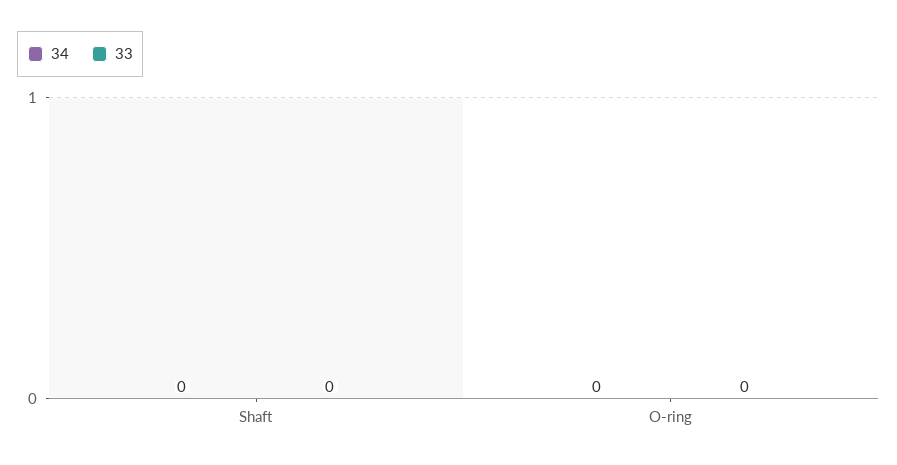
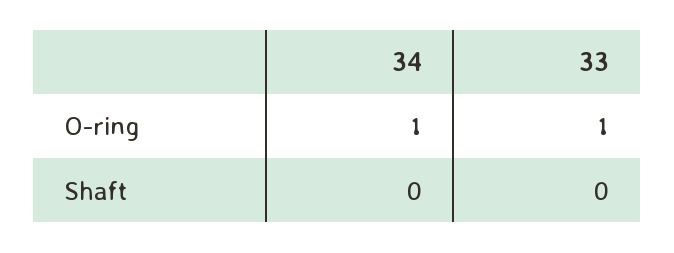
34, O-ring: 0 -> 1
33, O-ring: 0 -> 1

